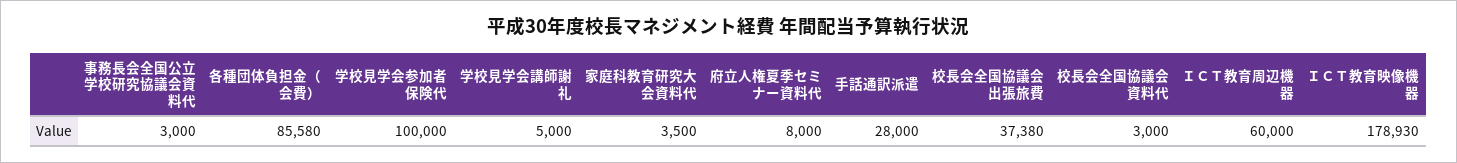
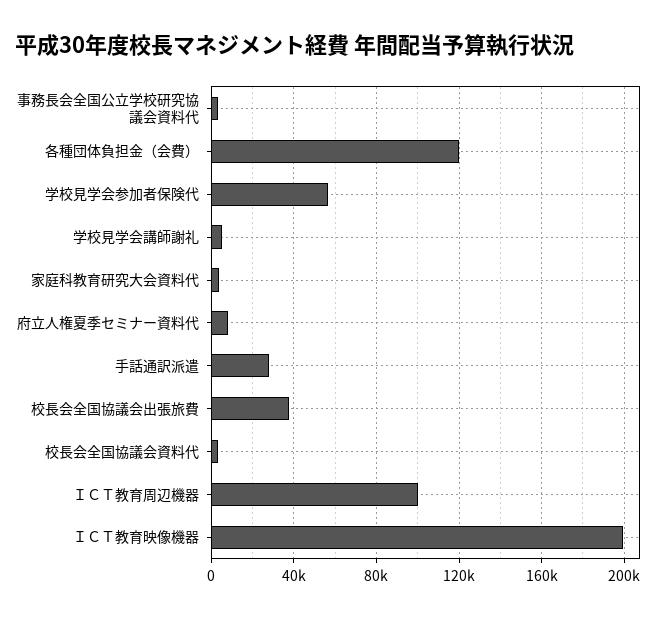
各種団体負担金（会費）: 85580 -> 120000
学校見学会参加者保険代: 100000 -> 55000
ＩＣＴ教育周辺機器: 60000 -> 100000
ＩＣＴ教育映像機器: 178930 -> 200000

